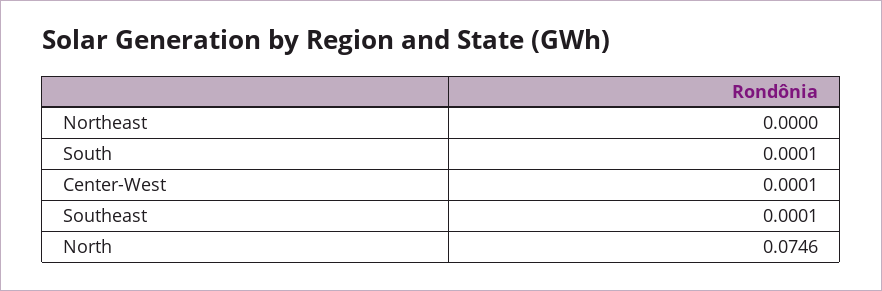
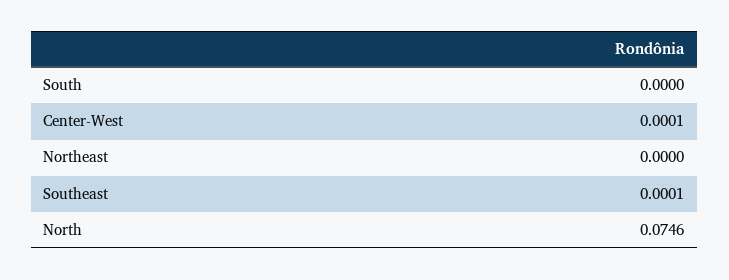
South: 0.0001 -> 0

